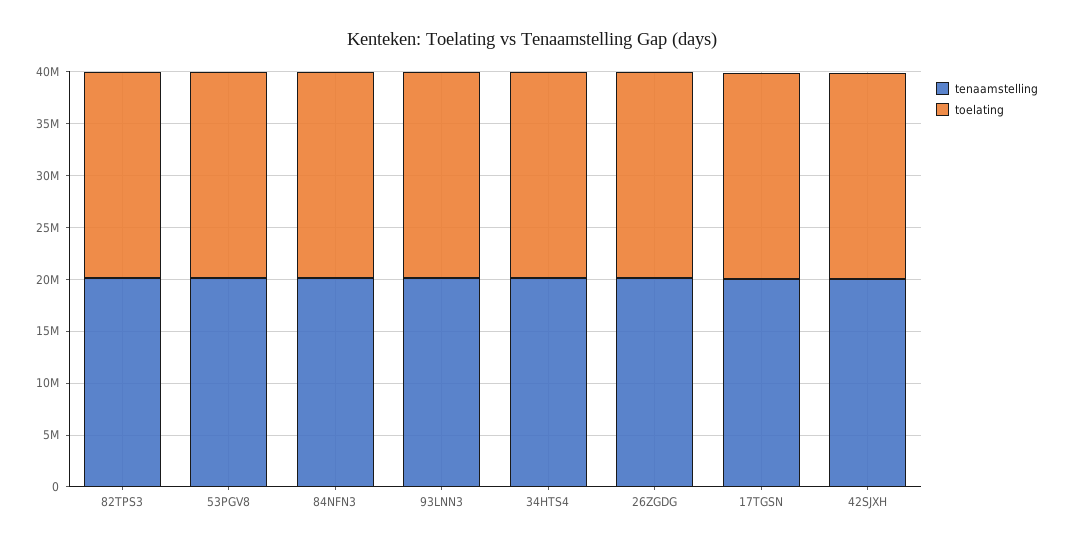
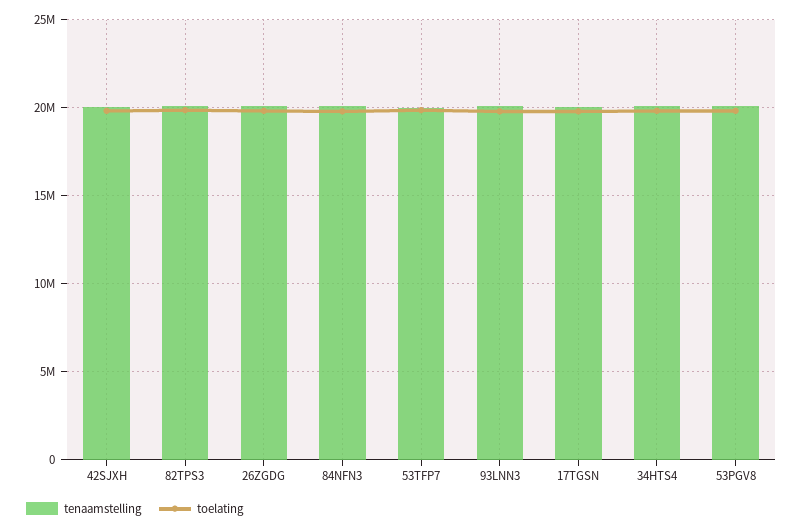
tenaamstelling, 53TFP7: none -> 20000000
toelating, 53TFP7: none -> 20000000

